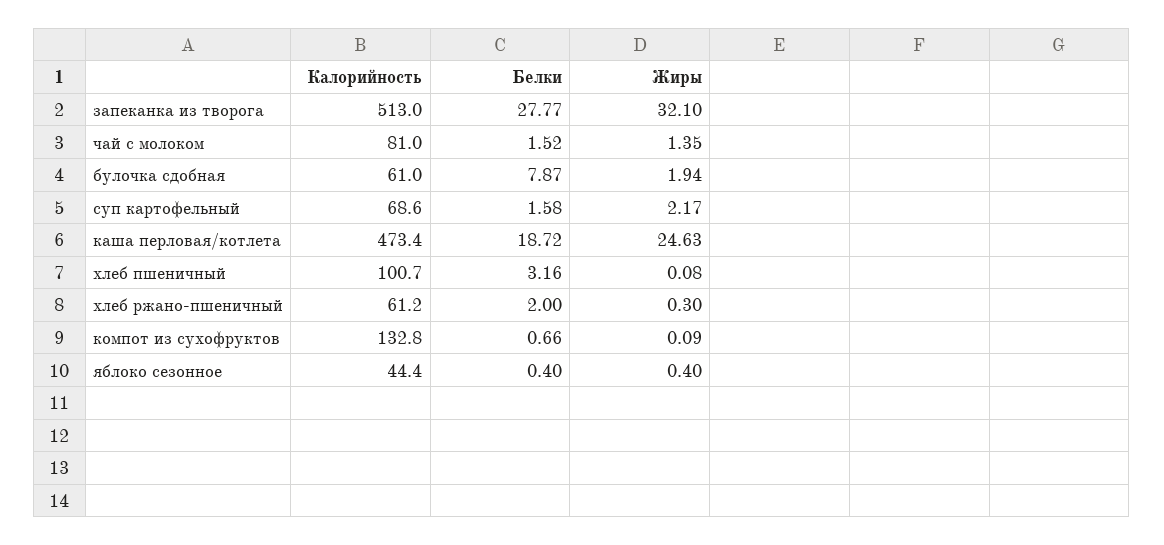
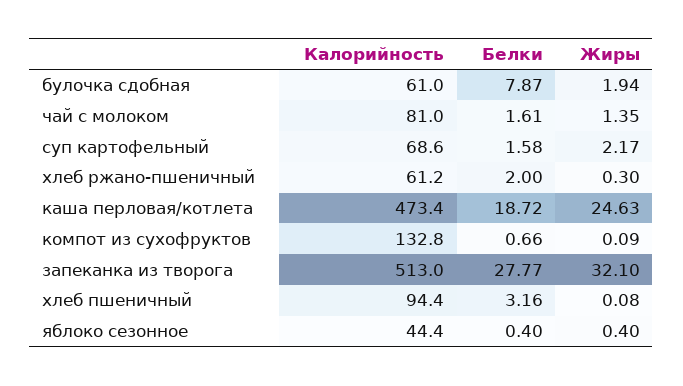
Белки, чай с молоком: 1.52 -> 1.61
Калорийность, хлеб пшеничный: 100.7 -> 94.4

